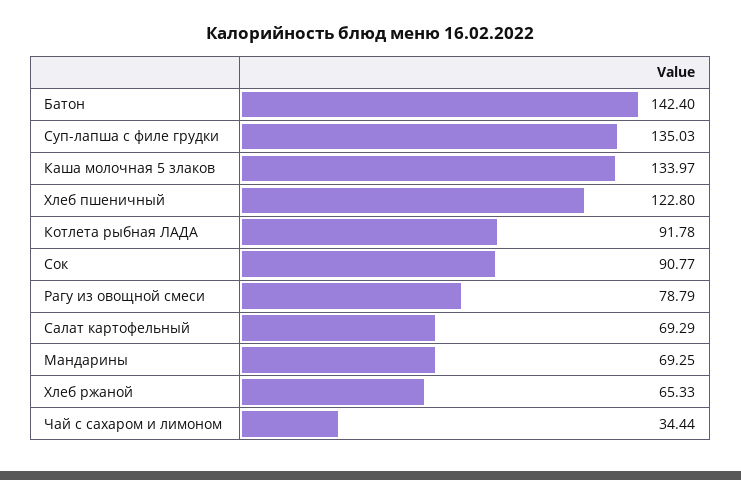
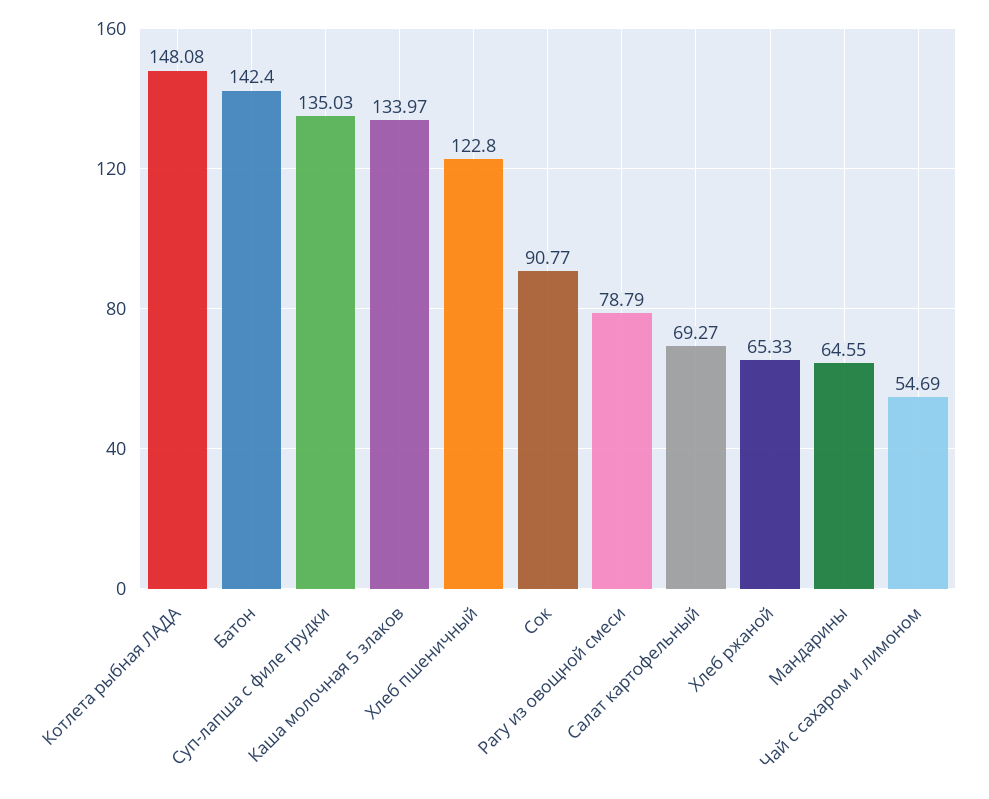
Котлета рыбная ЛАДА: 91.78 -> 148.08
Салат картофельный: 69.29 -> 69.27
Мандарины: 69.25 -> 64.55
Чай с сахаром и лимоном: 34.44 -> 54.69

